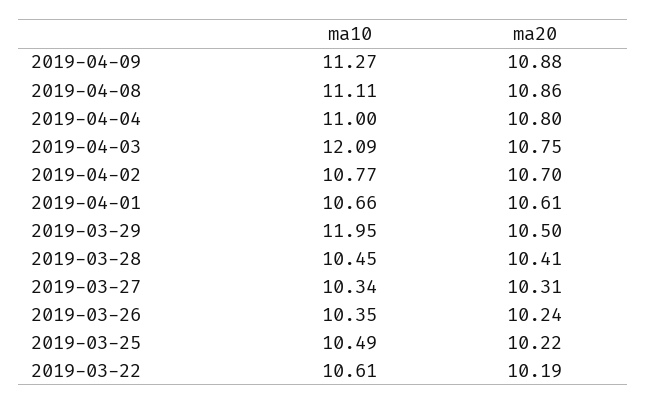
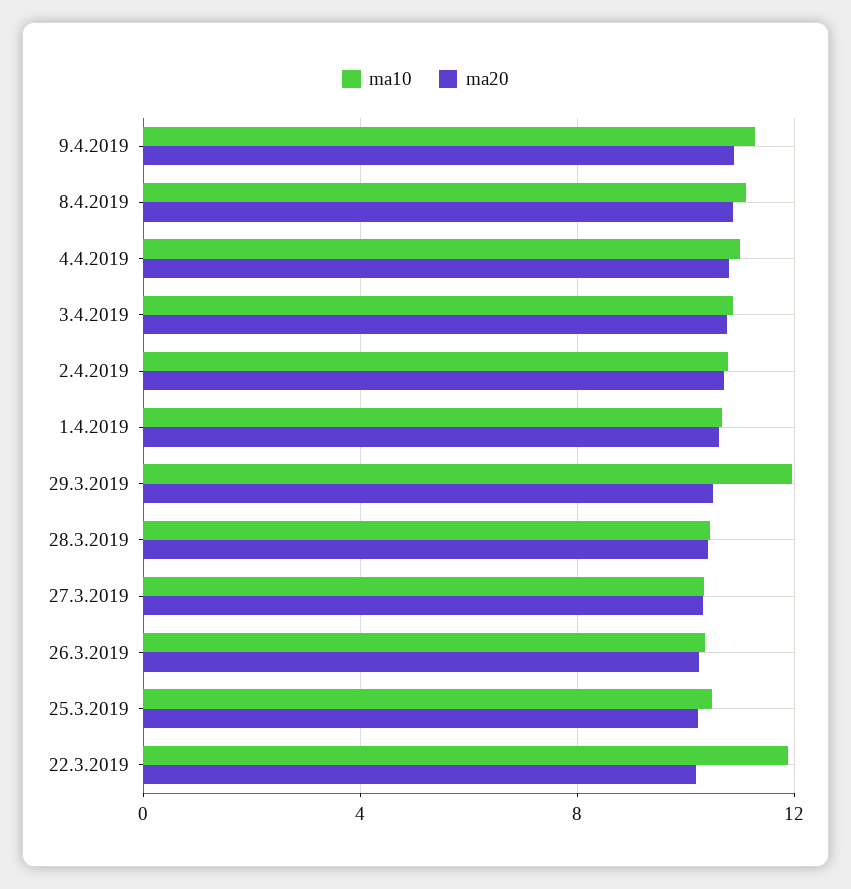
ma10, 2019-04-03: 12.09 -> 11
ma10, 2019-03-22: 10.61 -> 12

